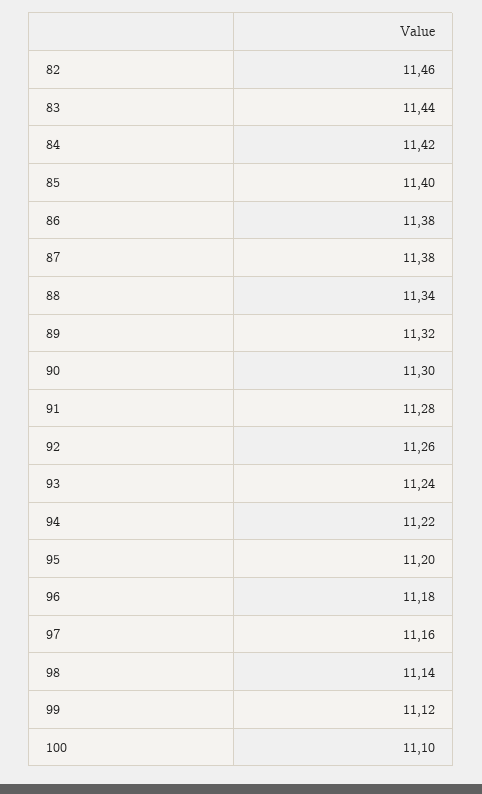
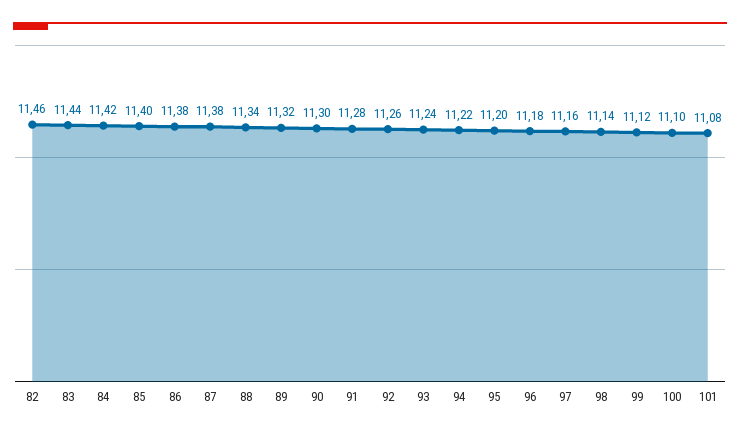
101: none -> 11.08

